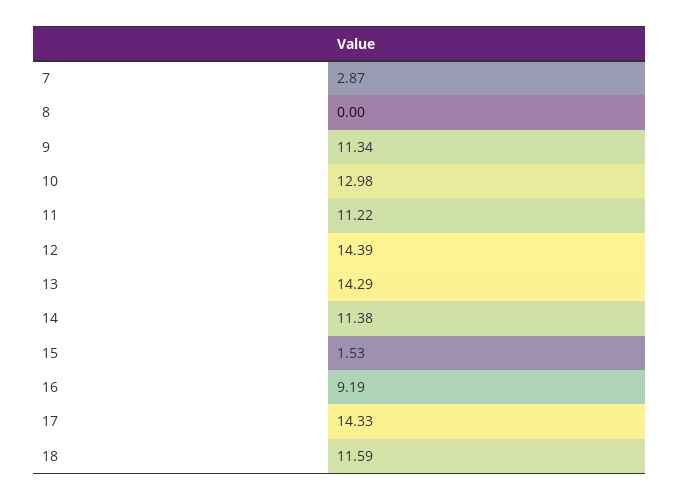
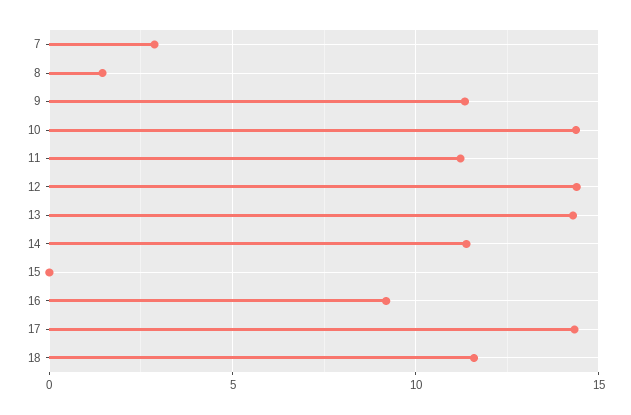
8: 0 -> 1.5
10: 12.98 -> 14.5
15: 1.53 -> 0

